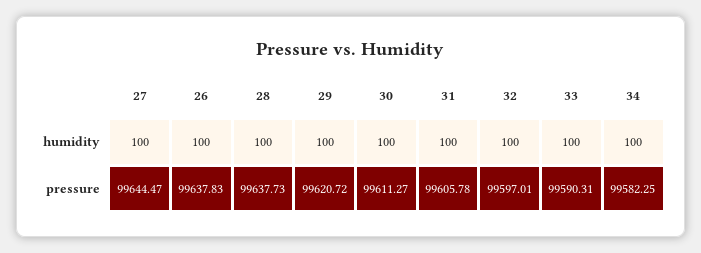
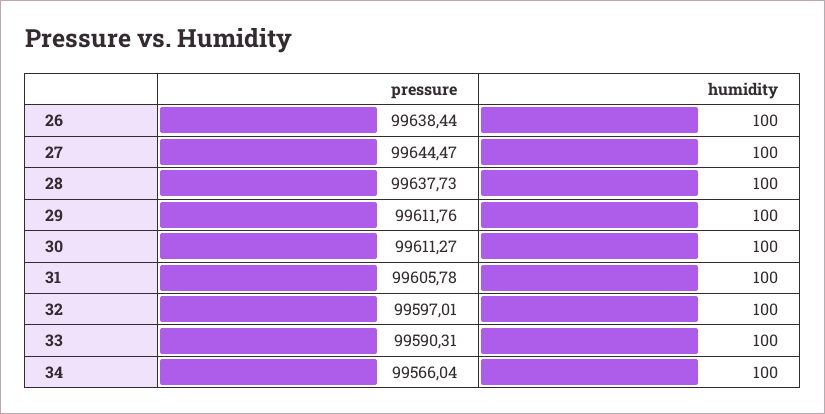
26, pressure: 99637.83 -> 99638.44
29, pressure: 99620.72 -> 99611.76
34, pressure: 99582.25 -> 99566.04

